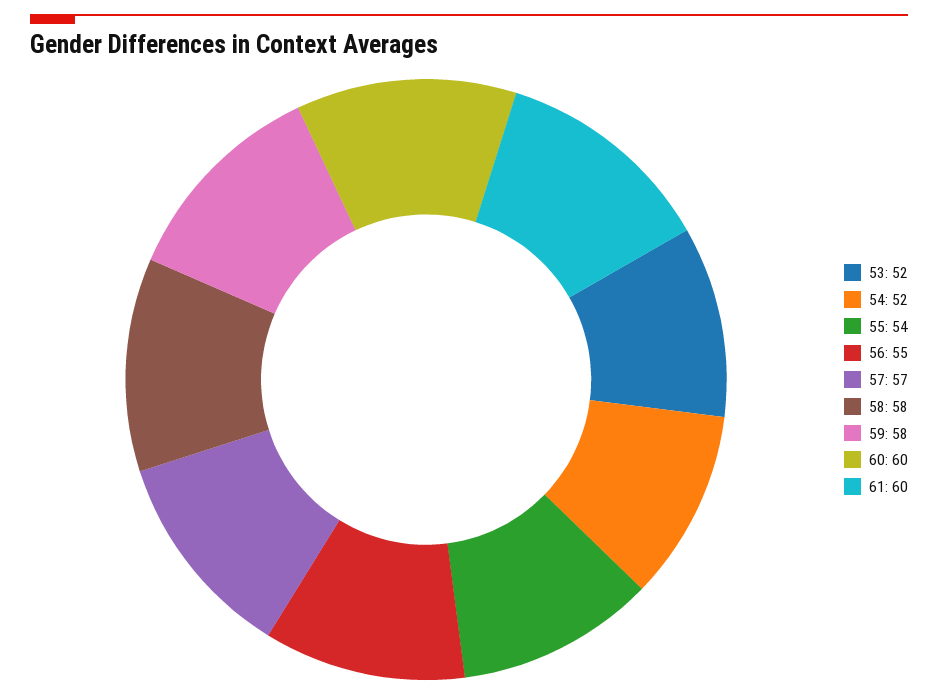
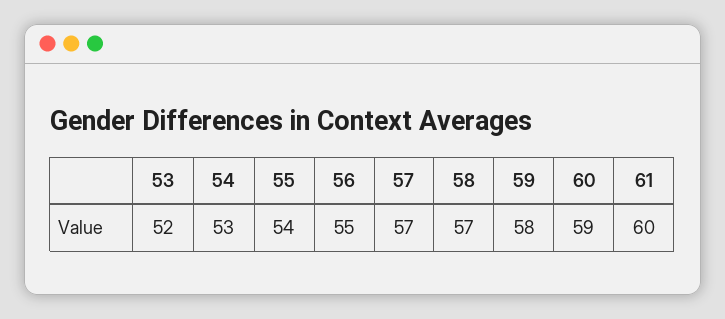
54: 52 -> 53
58: 58 -> 57
60: 60 -> 59

